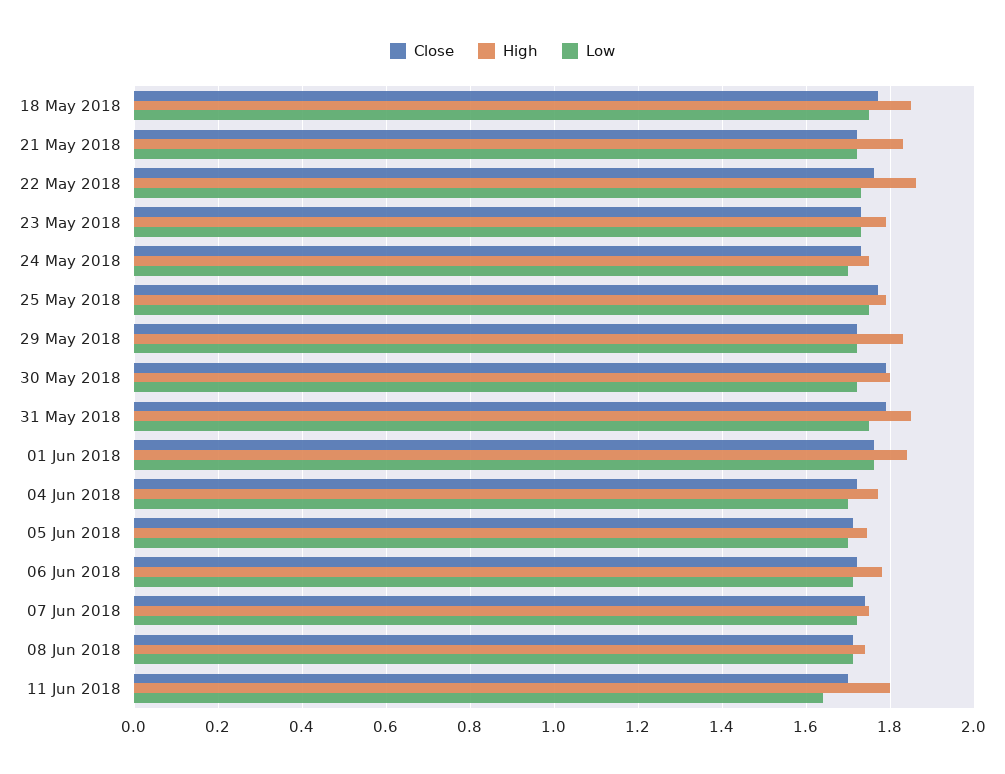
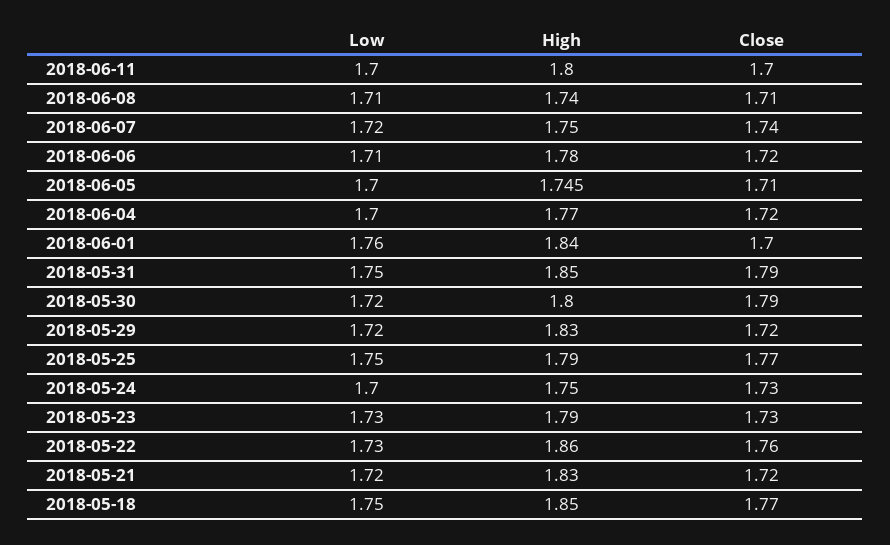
Close, 01 Jun 2018: 1.76 -> 1.7
Low, 11 Jun 2018: 1.64 -> 1.7

